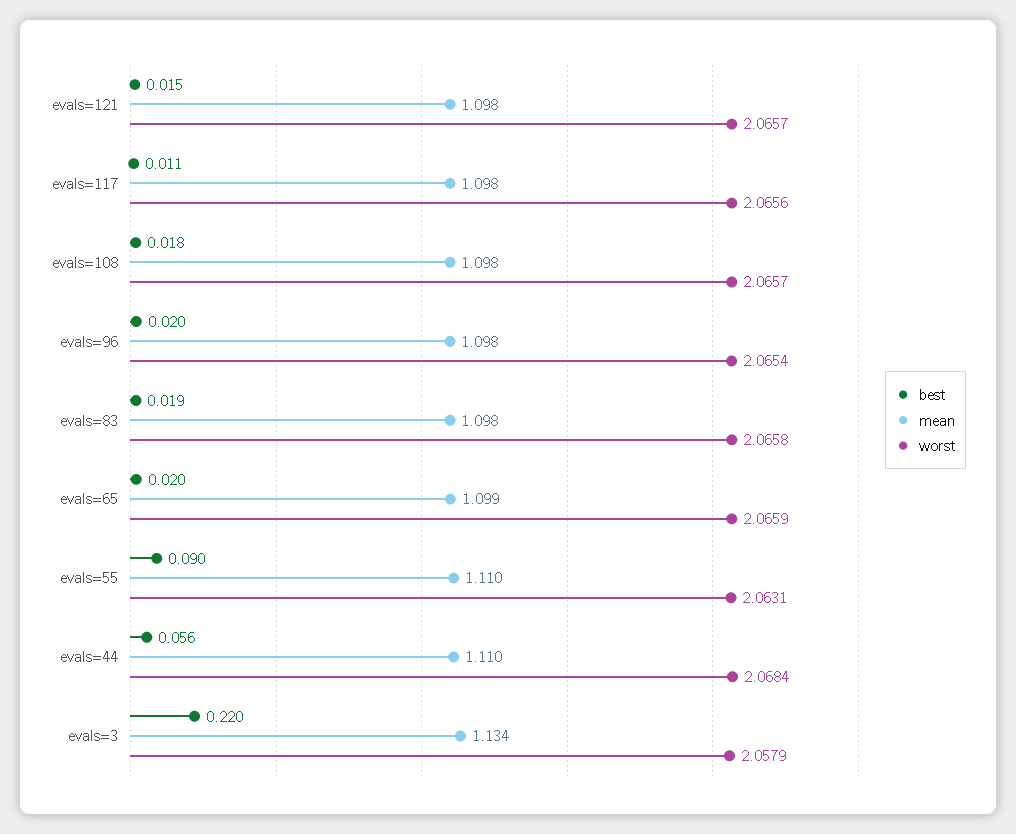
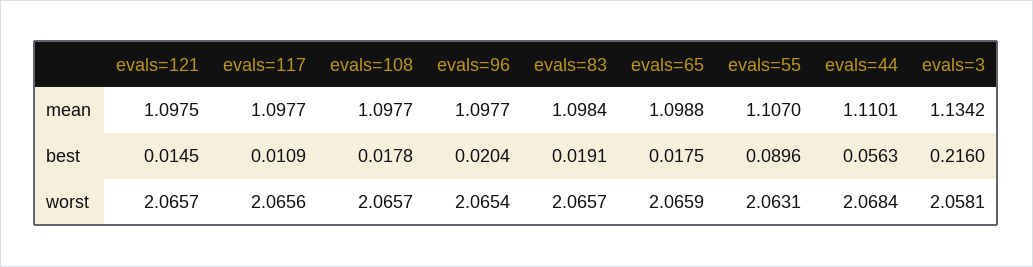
worst, evals=83: 2.0658 -> 2.0657
best, evals=65: 0.02 -> 0.0175
mean, evals=55: 1.11 -> 1.107
best, evals=3: 0.22 -> 0.216
worst, evals=3: 2.0579 -> 2.0581

